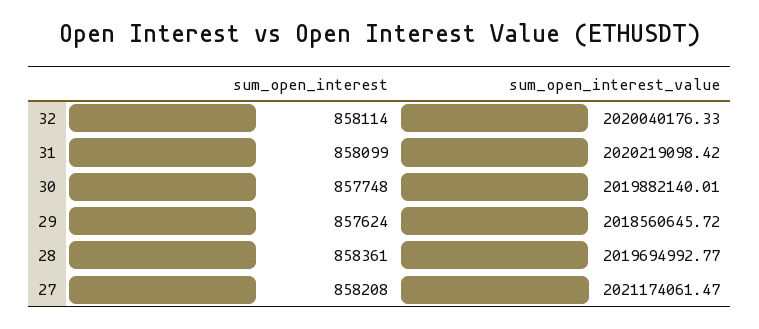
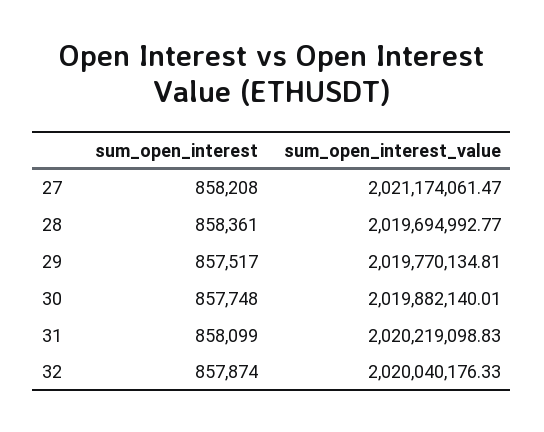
sum_open_interest, 32: 858114 -> 857874
sum_open_interest_value, 31: 2020219098.42 -> 2020219098.83
sum_open_interest, 29: 857624 -> 857517
sum_open_interest_value, 29: 2018560645.72 -> 2019770134.81

